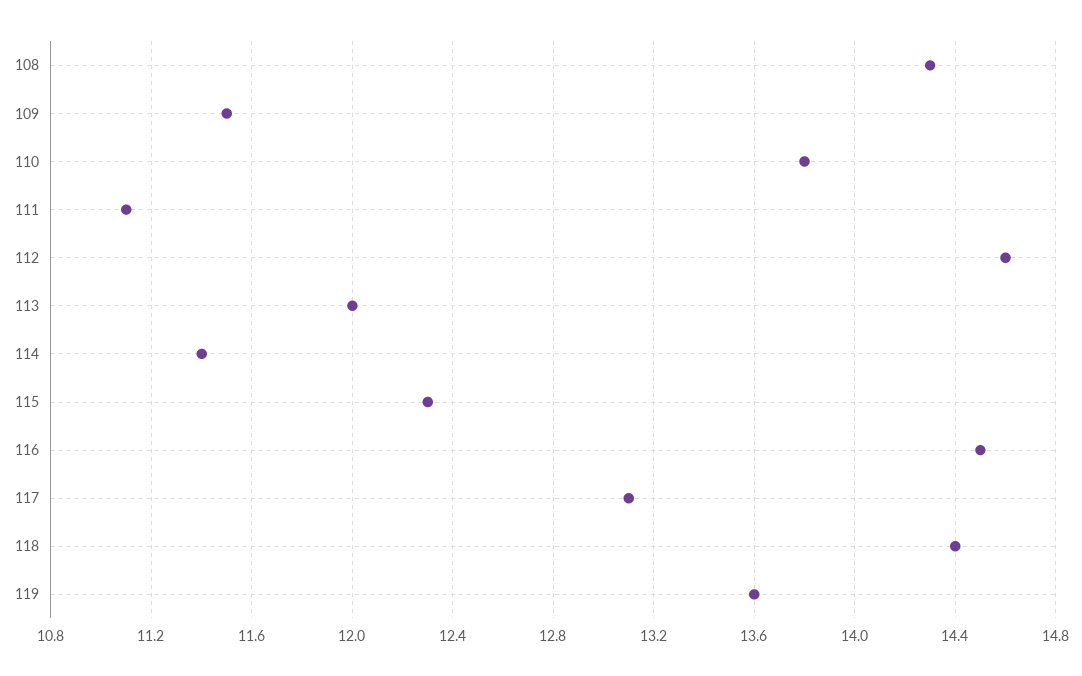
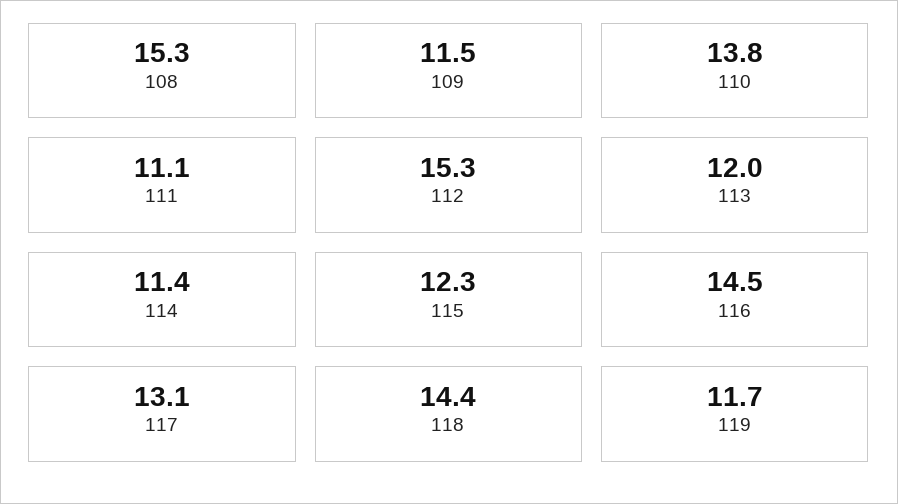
108: 14.3 -> 15.3
112: 14.6 -> 15.3
119: 13.6 -> 11.7

